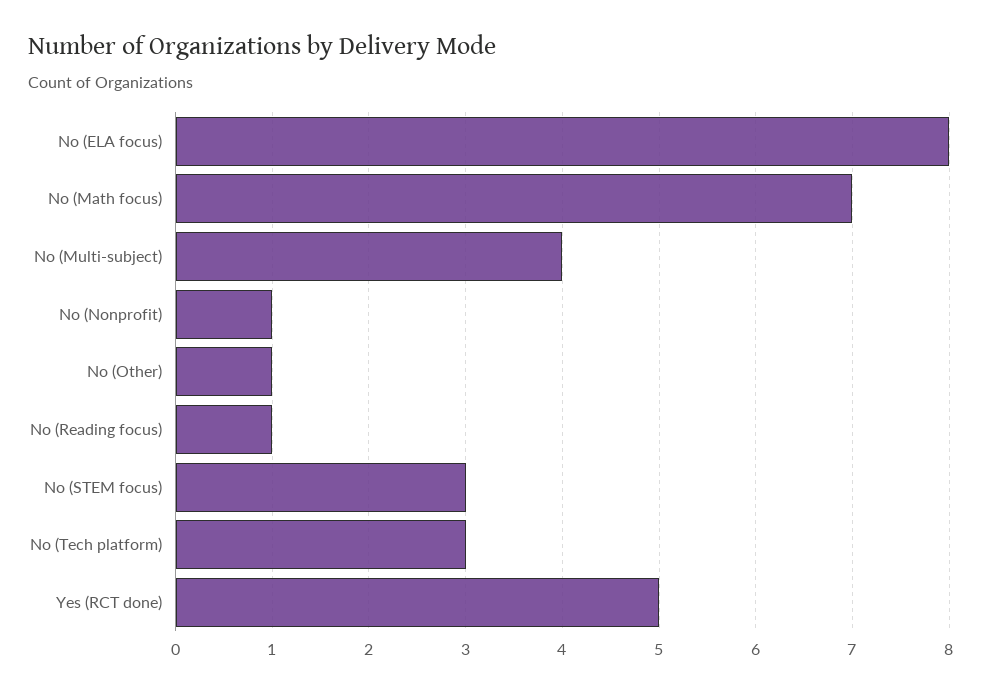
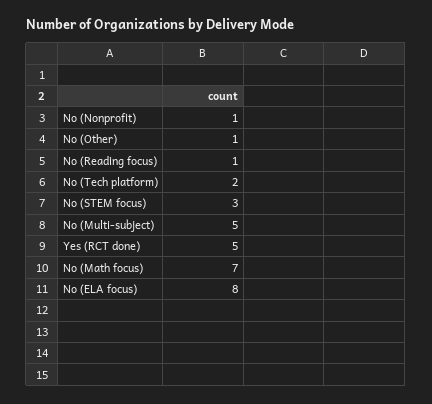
No (Multi-subject): 4 -> 5
No (Tech platform): 3 -> 2

